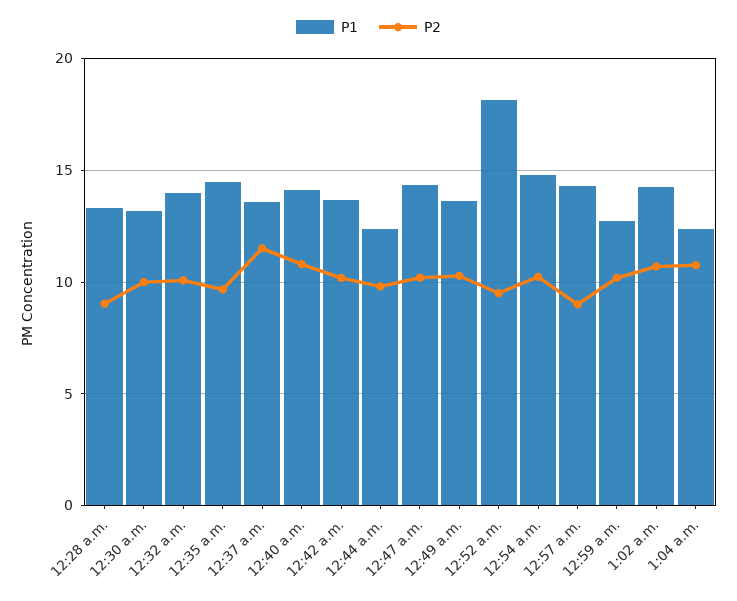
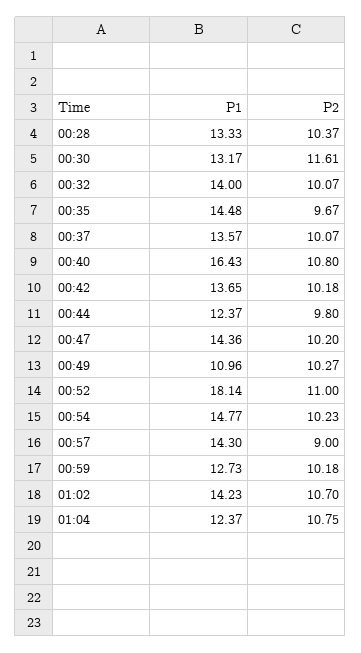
P2, 12:28 a.m.: 9 -> 10.37
P2, 12:30 a.m.: 10 -> 11.61
P2, 12:37 a.m.: 11.5 -> 10.07
P1, 12:40 a.m.: 14 -> 16.43
P1, 12:49 a.m.: 13.5 -> 10.96
P2, 12:52 a.m.: 9.5 -> 11

